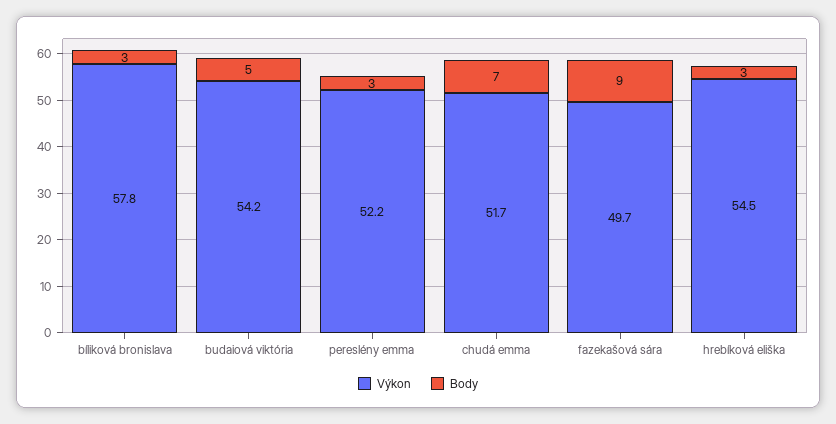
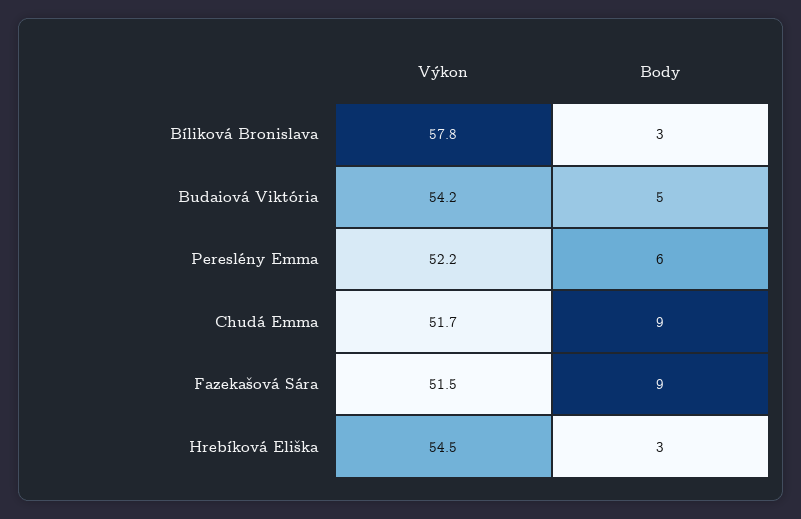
Body, pereslény emma: 3 -> 6
Body, chudá emma: 7 -> 9
Výkon, fazekašová sára: 49.7 -> 51.5

